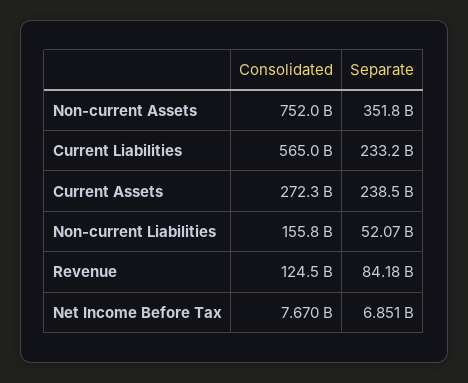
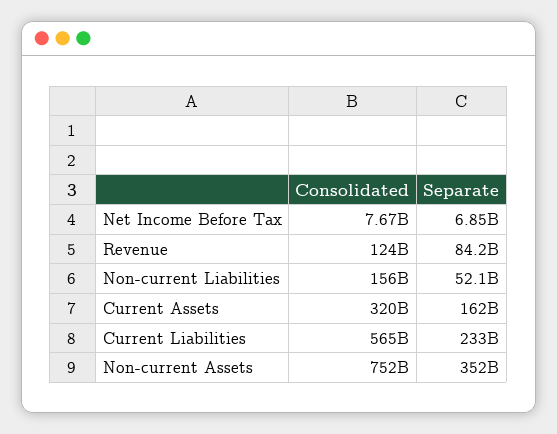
Consolidated, Current Assets: 272300000000 -> 320000000000
Separate, Current Assets: 238500000000 -> 162000000000

